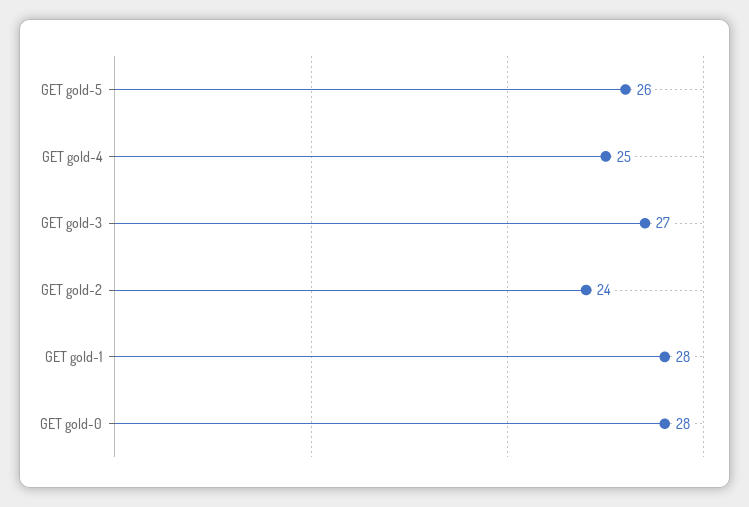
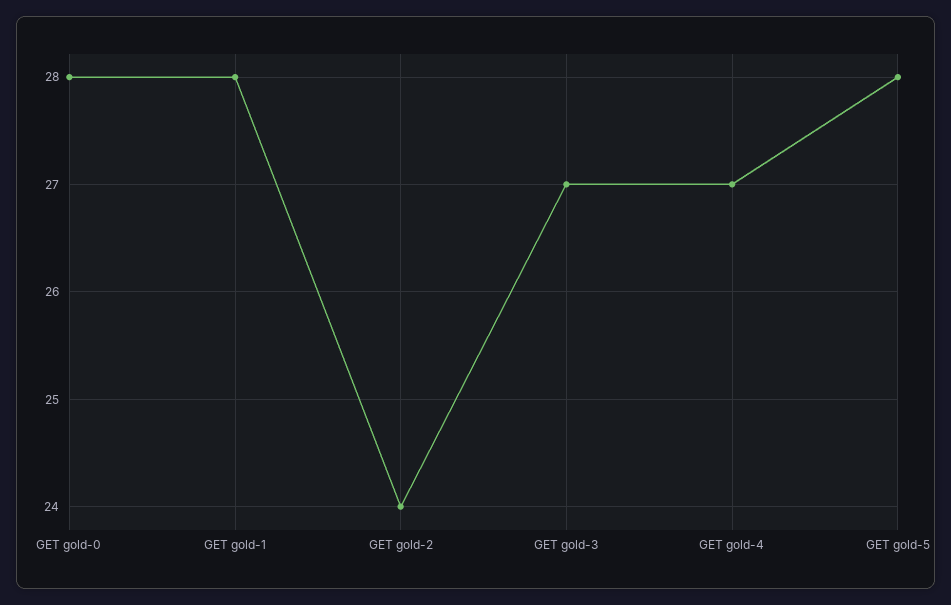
GET gold-5: 26 -> 28
GET gold-4: 25 -> 27

